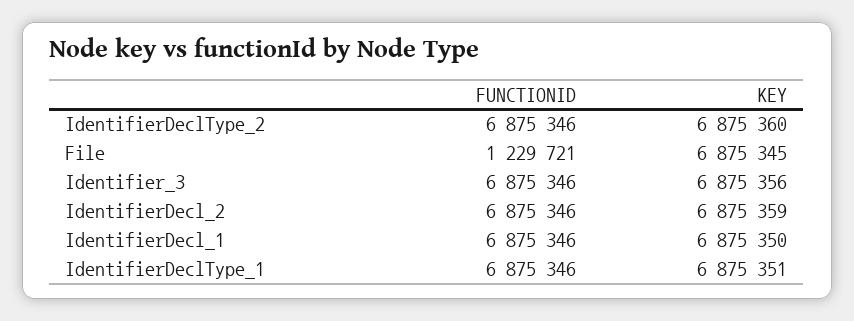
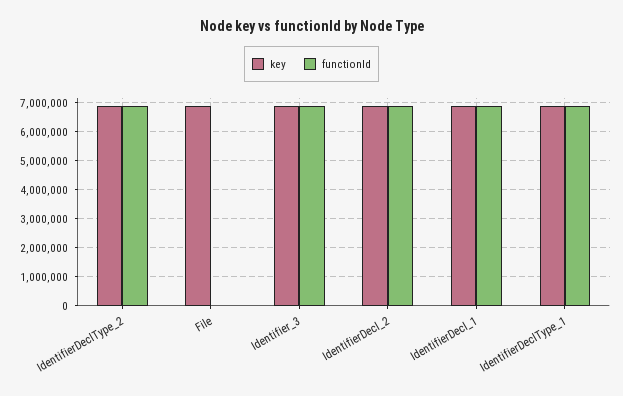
FUNCTIONID, File: 1229721 -> 0

